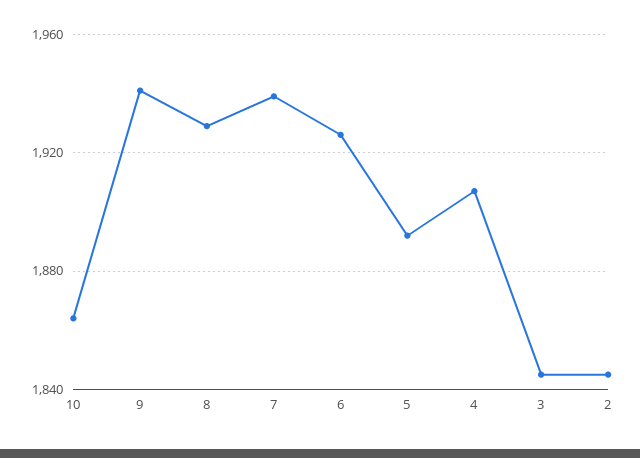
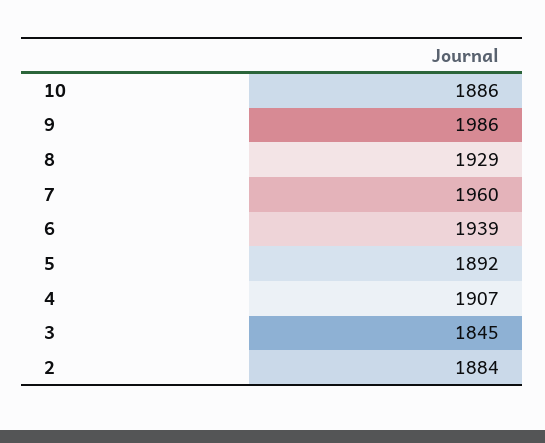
10: 1865 -> 1886
9: 1940 -> 1986
7: 1940 -> 1960
6: 1925 -> 1939
2: 1845 -> 1884

